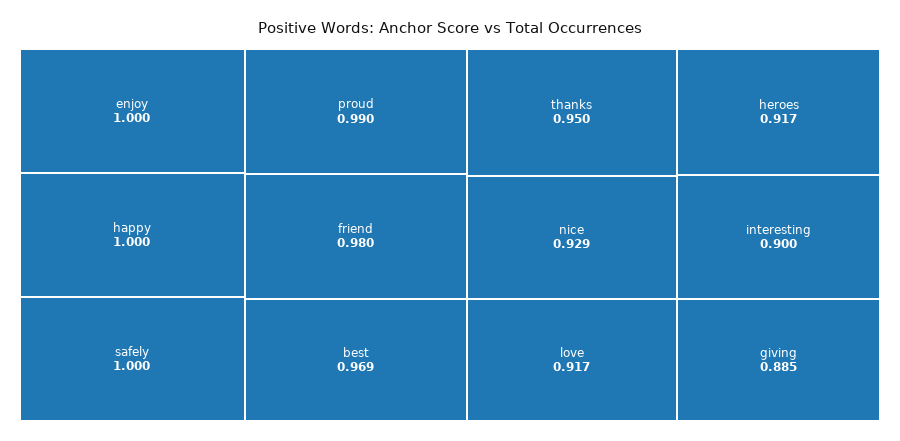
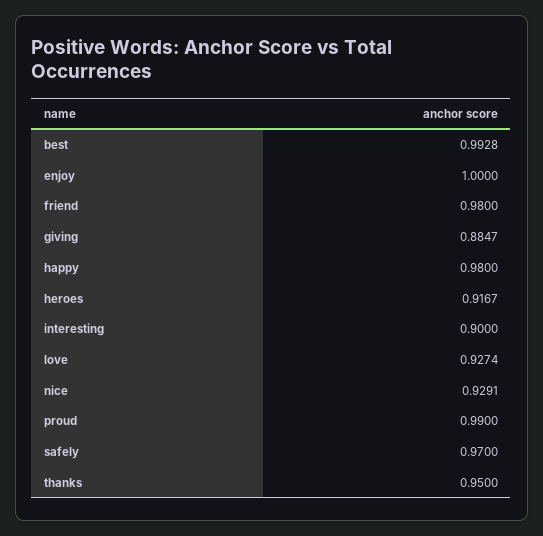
happy: 1 -> 0.98
safely: 1 -> 0.97
best: 0.969 -> 0.9928
love: 0.917 -> 0.9274

